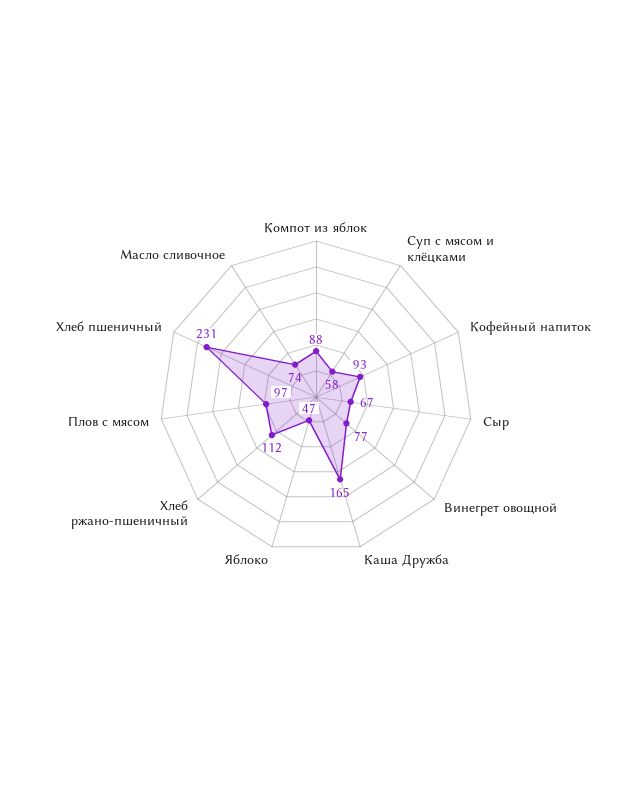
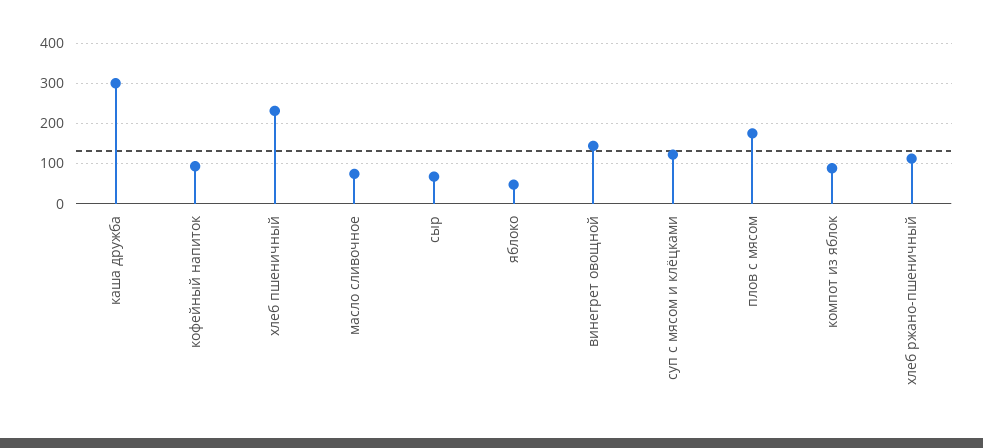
Суп с мясом и клёцками: 58 -> 120
Винегрет овощной: 77 -> 140
Каша Дружба: 165 -> 300
Плов с мясом: 97 -> 180

